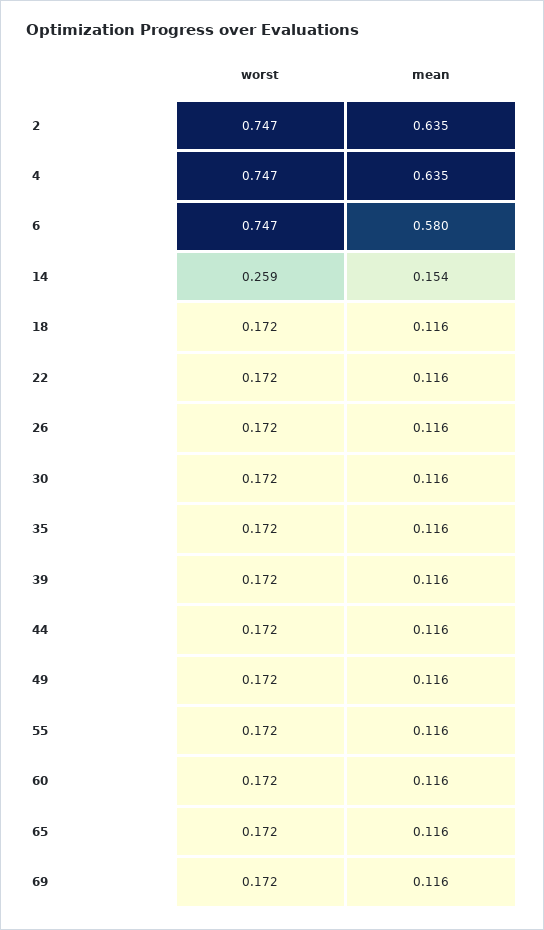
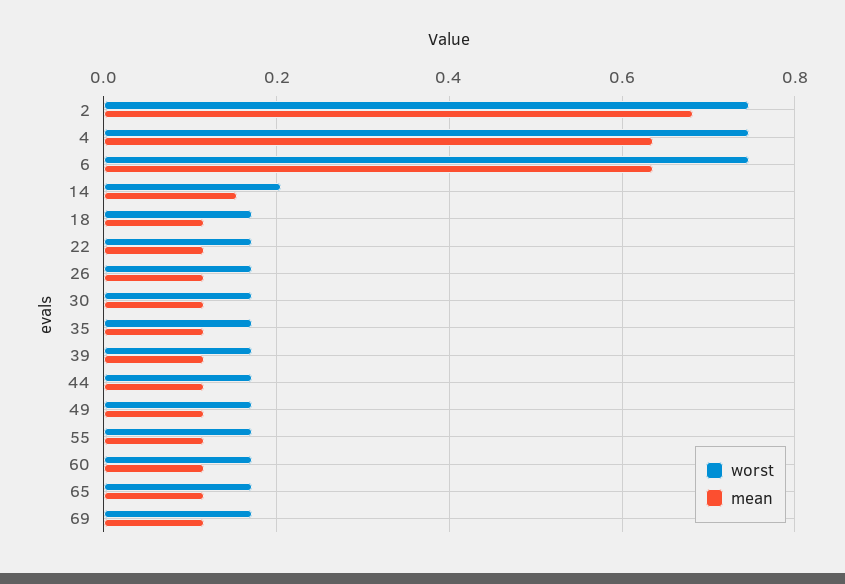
mean, 2: 0.635 -> 0.68
mean, 6: 0.58 -> 0.64
worst, 14: 0.259 -> 0.2

